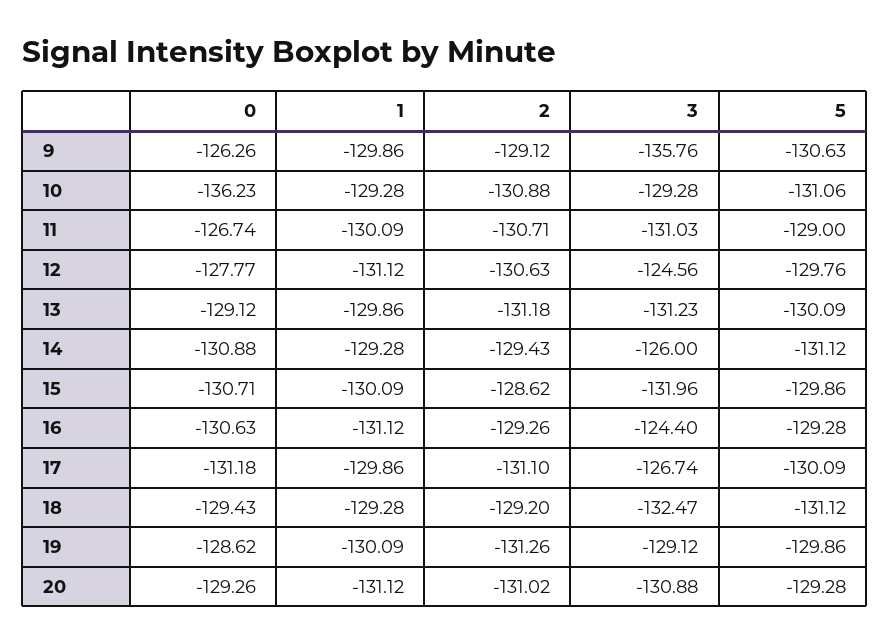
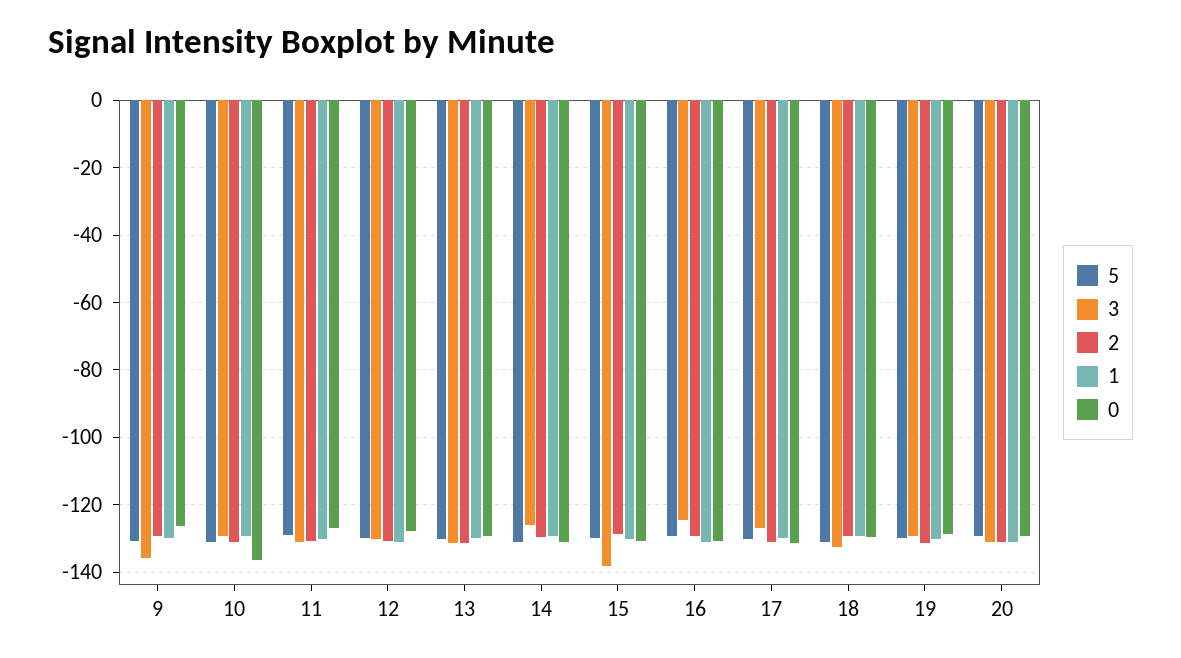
3, 12: -124.56 -> -130
3, 15: -131.96 -> -138

